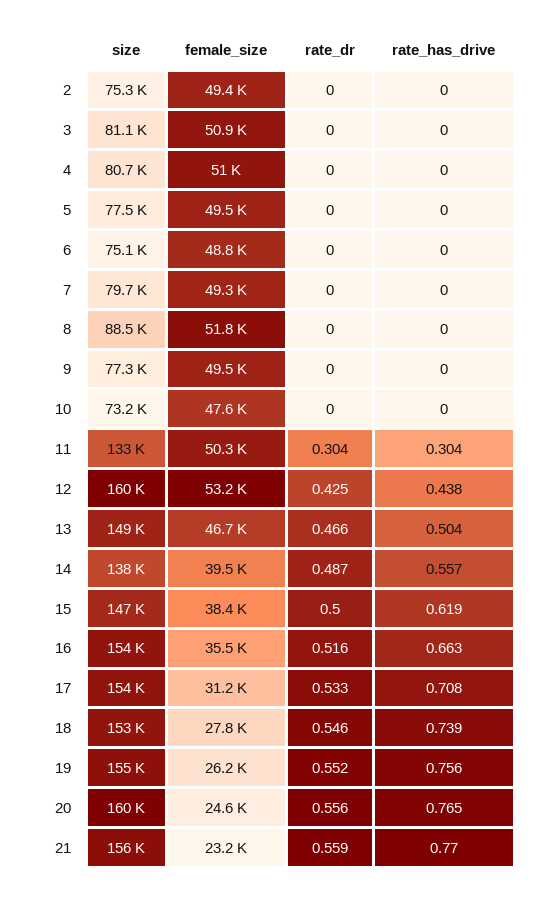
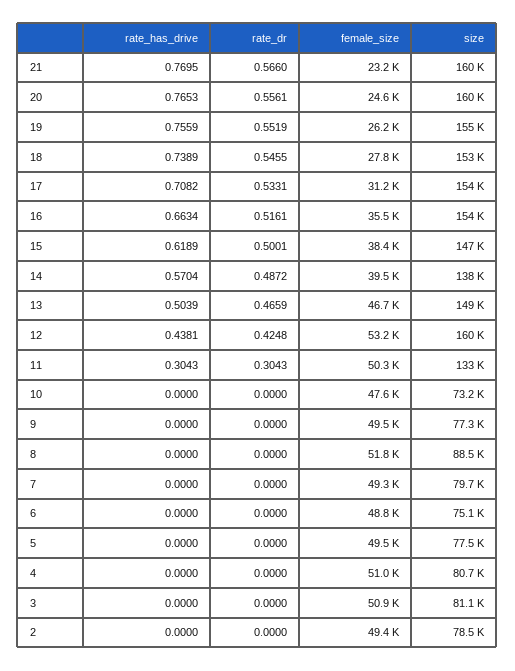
size, 2: 75300 -> 78500
rate_has_drive, 14: 0.557 -> 0.5704
size, 21: 156000 -> 160000
rate_dr, 21: 0.559 -> 0.566

